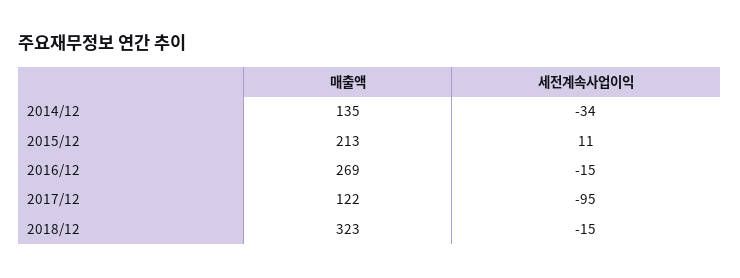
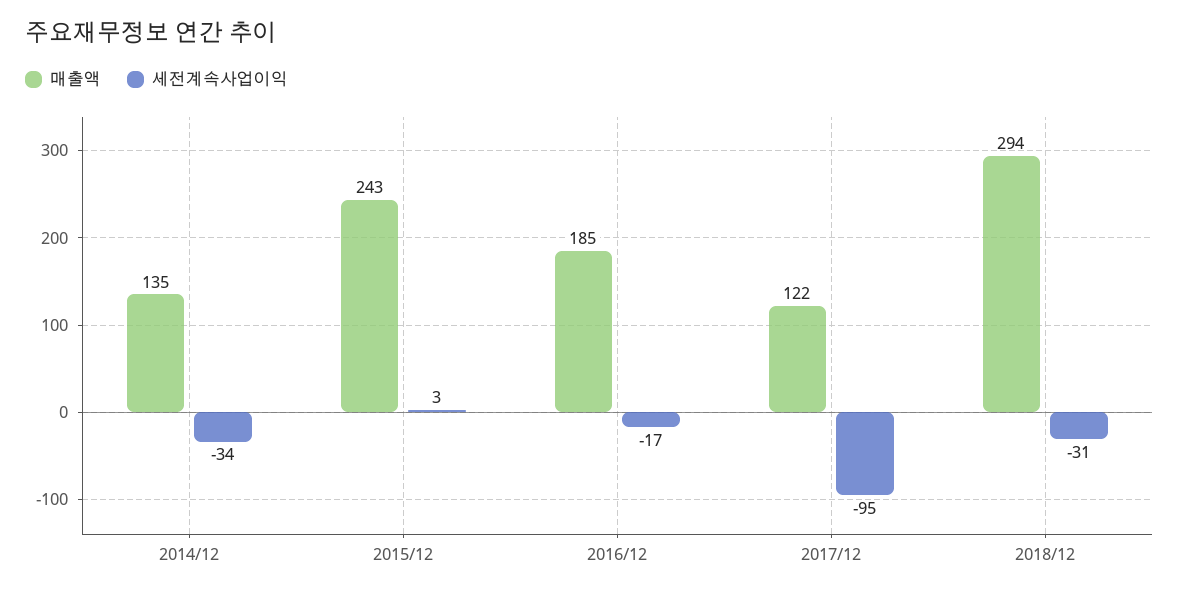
매출액, 2015/12: 213 -> 243
세전계속사업이익, 2015/12: 11 -> 3
매출액, 2016/12: 269 -> 185
세전계속사업이익, 2016/12: -15 -> -17
매출액, 2018/12: 323 -> 294
세전계속사업이익, 2018/12: -15 -> -31

